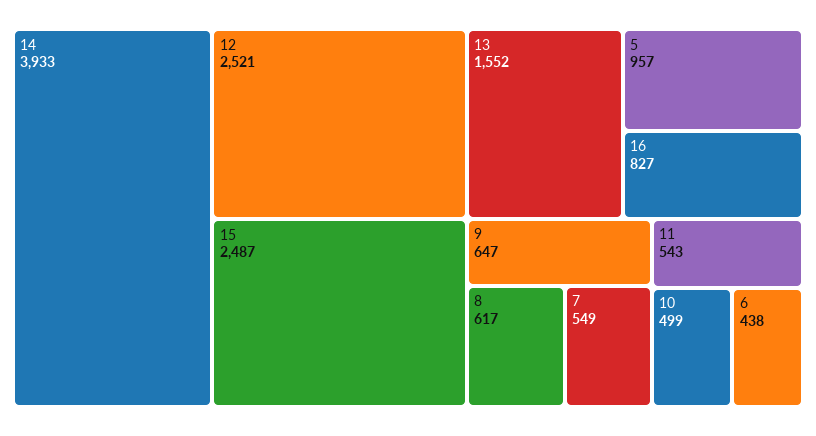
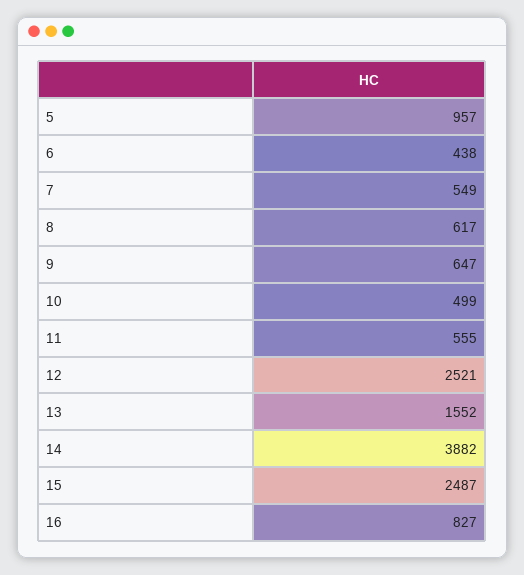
14: 3933 -> 3882
11: 543 -> 555

